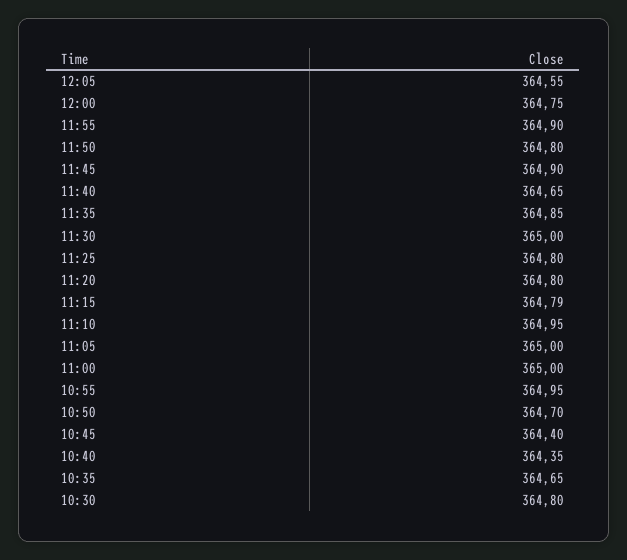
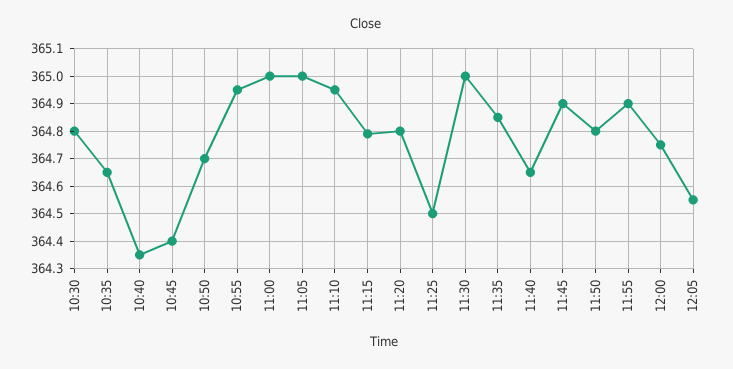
11:25: 364.8 -> 364.5

